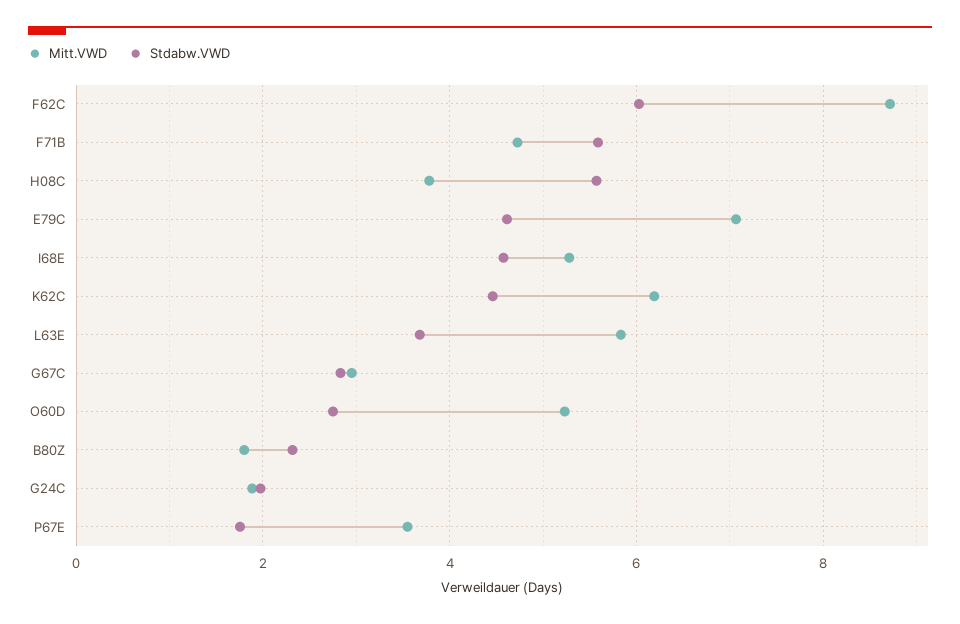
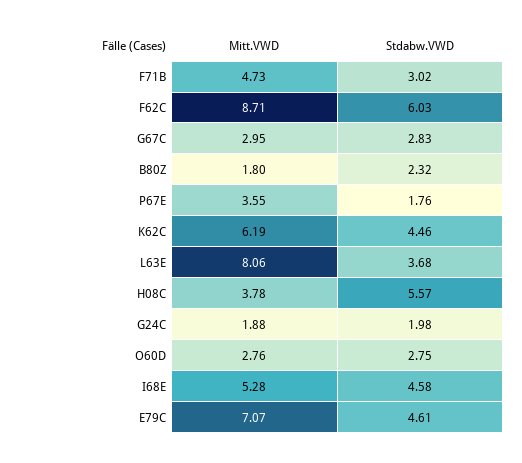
Stdabw.VWD, F71B: 5.6 -> 3.02
Mitt.VWD, L63E: 5.8 -> 8.06
Mitt.VWD, O60D: 5.2 -> 2.76

